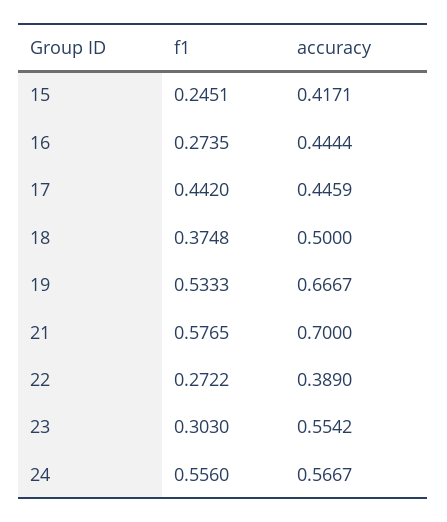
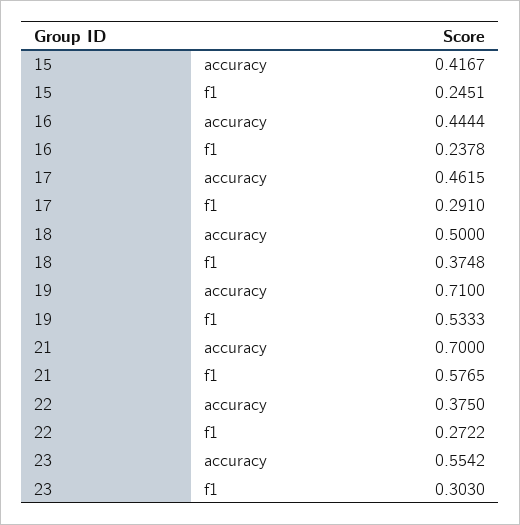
accuracy, 15: 0.4171 -> 0.4167
f1, 16: 0.2735 -> 0.2378
f1, 17: 0.442 -> 0.291
accuracy, 17: 0.4459 -> 0.4615
accuracy, 19: 0.6667 -> 0.71
accuracy, 22: 0.389 -> 0.375
f1, 24: 0.556 -> none
accuracy, 24: 0.5667 -> none

